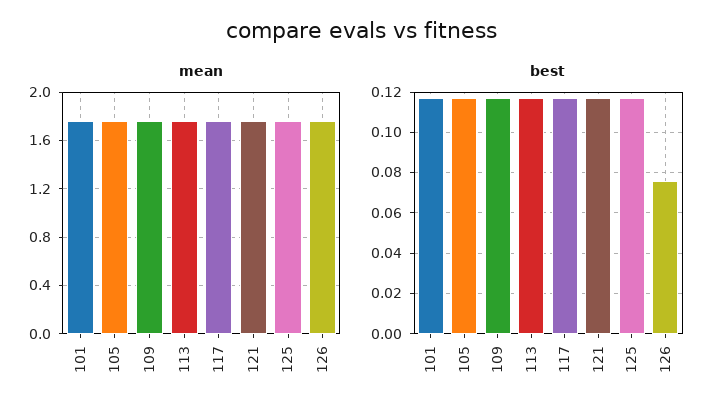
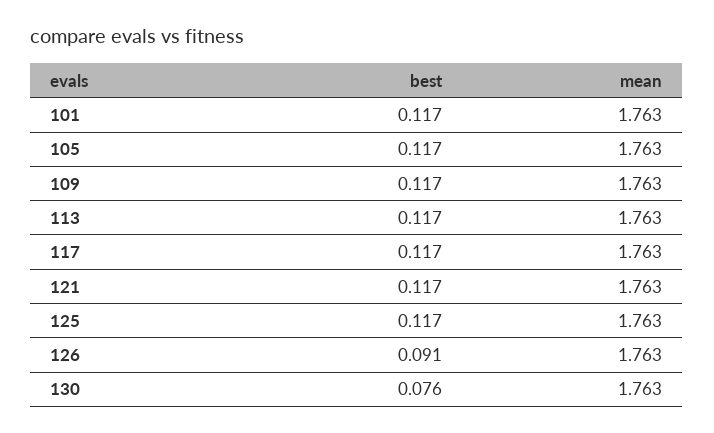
best, 126: 0.075 -> 0.091
best, 130: none -> 0.076
mean, 130: none -> 1.763

